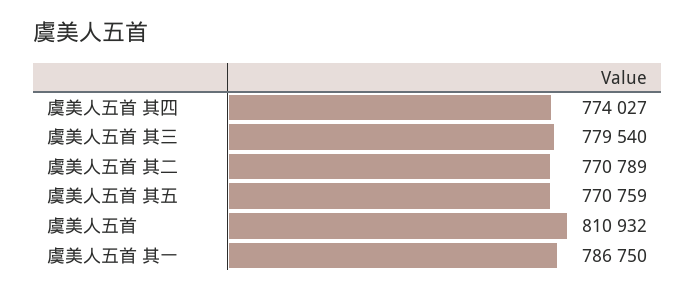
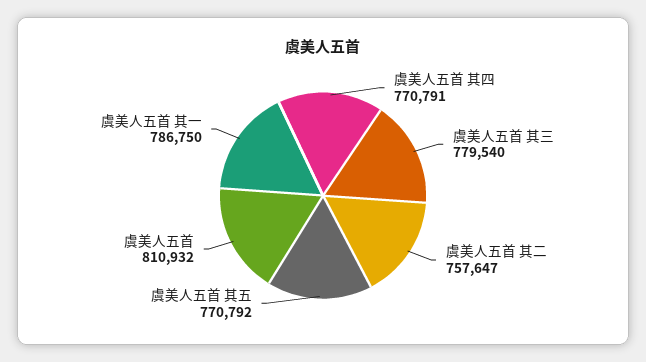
虞美人五首 其四: 774027 -> 770791
虞美人五首 其二: 770789 -> 757647
虞美人五首 其五: 770759 -> 770792

